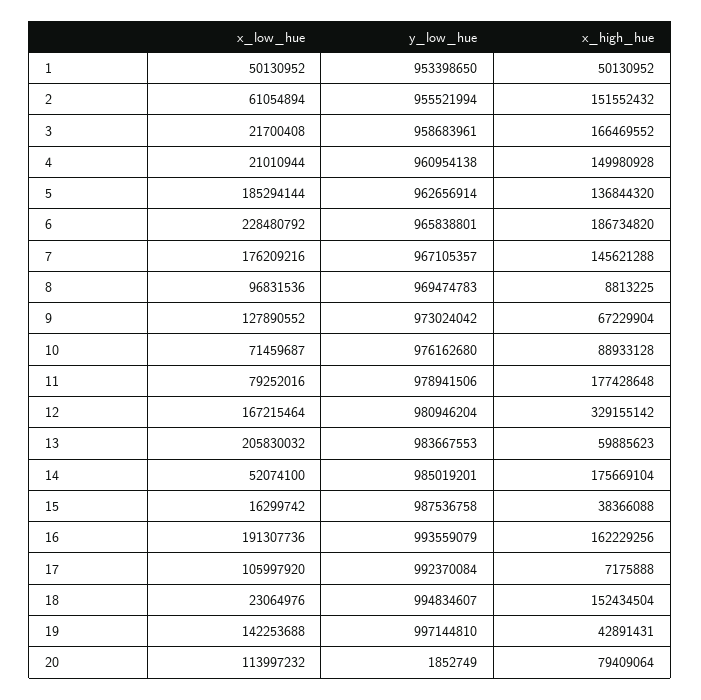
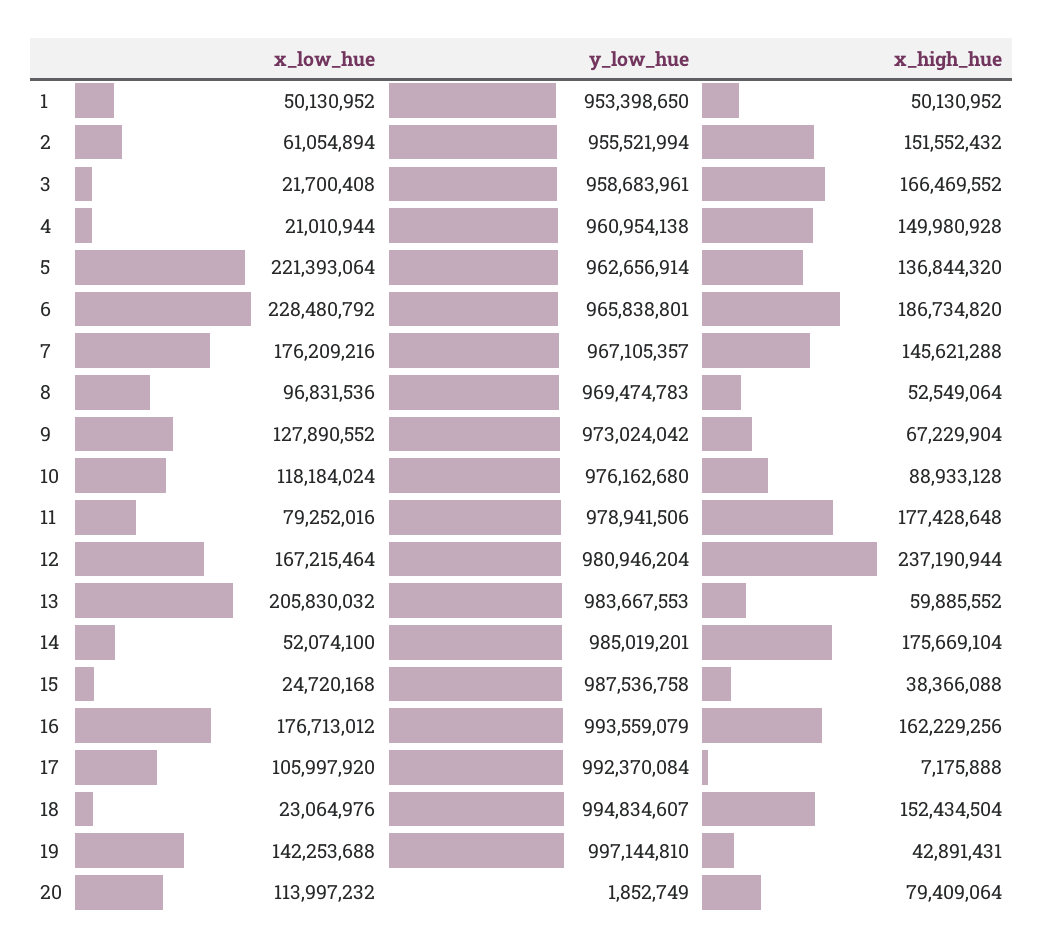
x_low_hue, 5: 185294144 -> 221393064
x_high_hue, 8: 8813225 -> 52549064
x_low_hue, 10: 71459687 -> 118184024
x_high_hue, 12: 329155142 -> 237190944
x_high_hue, 13: 59885623 -> 59885552
x_low_hue, 15: 16299742 -> 24720168
x_low_hue, 16: 191307736 -> 176713012

